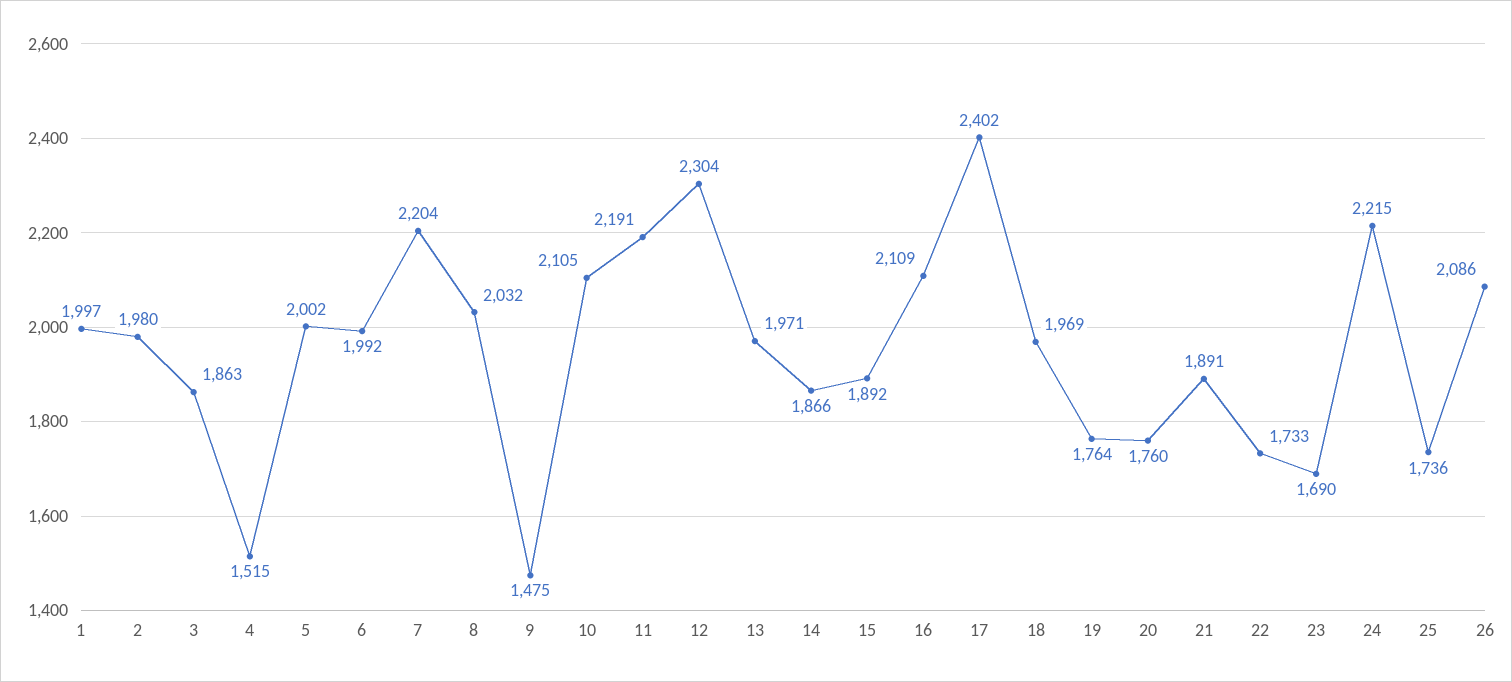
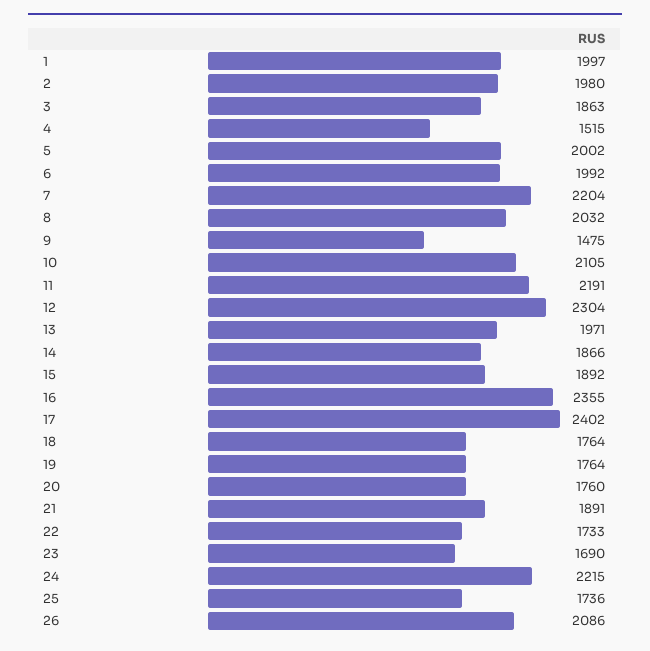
16: 2109 -> 2355
18: 1969 -> 1764

